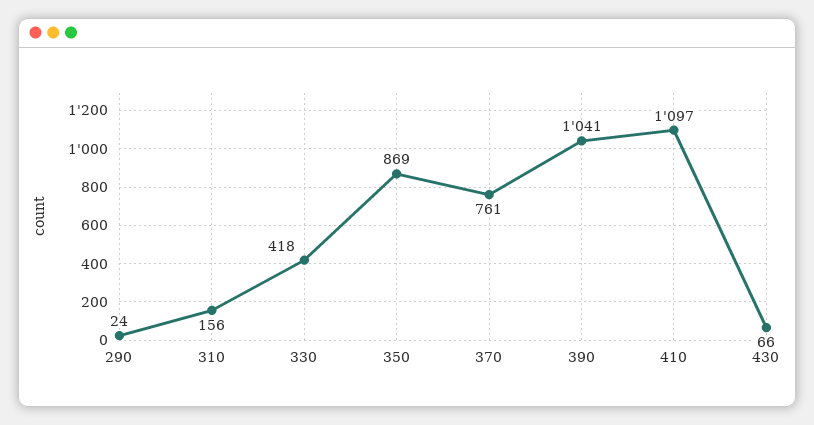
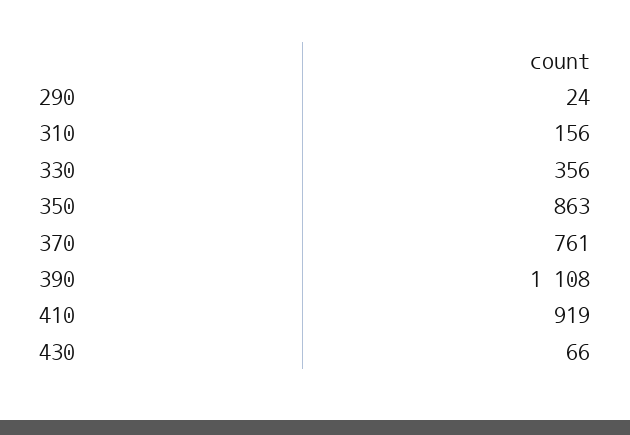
330: 418 -> 356
350: 869 -> 863
390: 1041 -> 1108
410: 1097 -> 919

